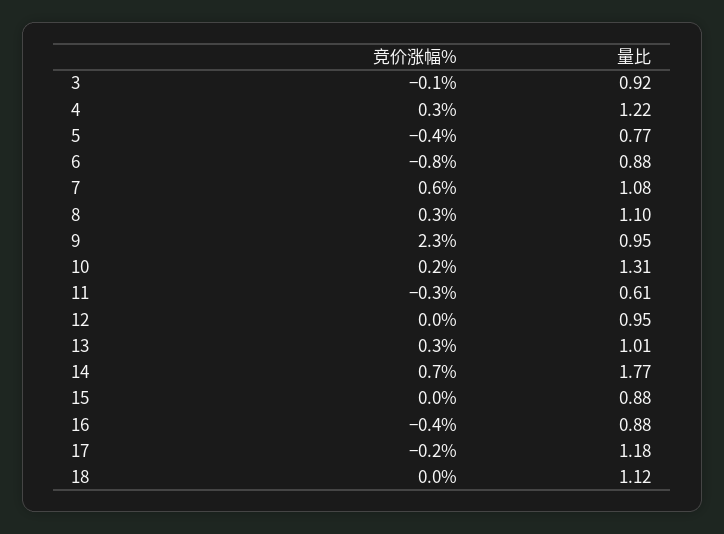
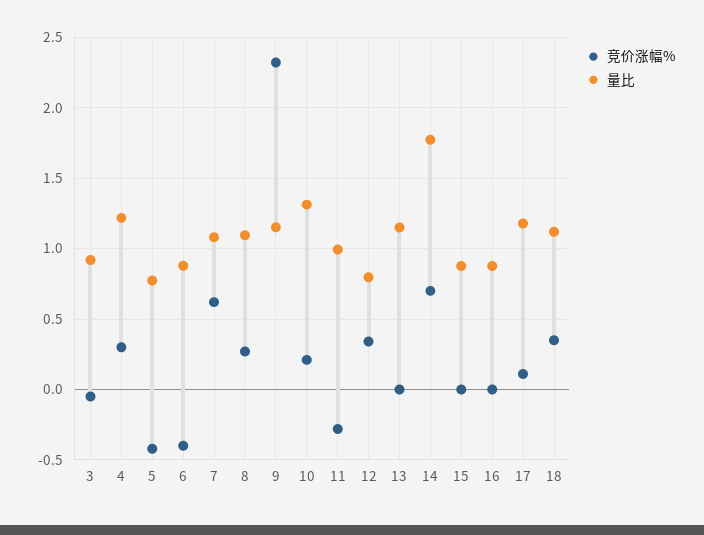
竞价涨幅%, 6: -0.8 -> -0.4
量比, 9: 0.95 -> 1.15
量比, 11: 0.61 -> 1
竞价涨幅%, 12: 0 -> 0.35
量比, 12: 0.95 -> 0.8
竞价涨幅%, 13: 0.3 -> 0
量比, 13: 1.01 -> 1.15
竞价涨幅%, 16: -0.4 -> 0
竞价涨幅%, 17: -0.2 -> 0.1
竞价涨幅%, 18: 0 -> 0.35

